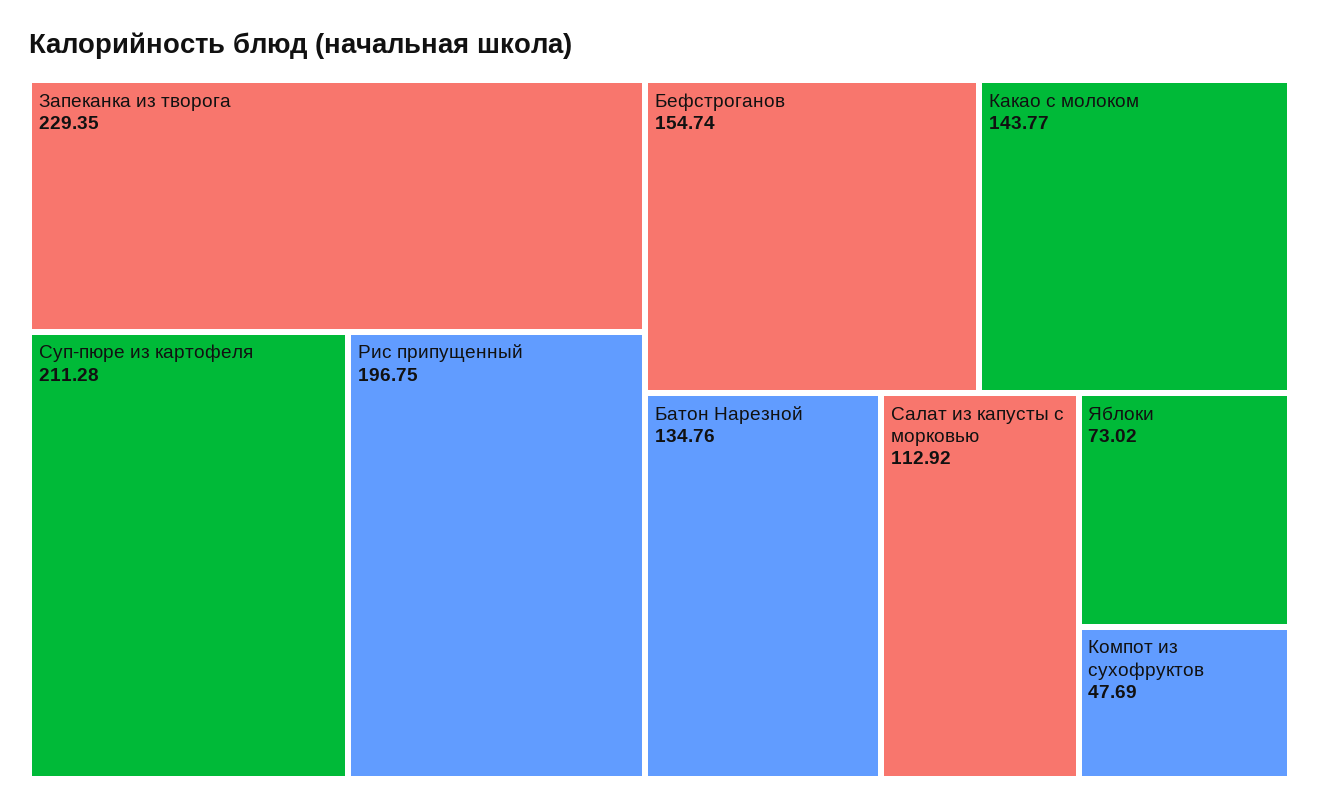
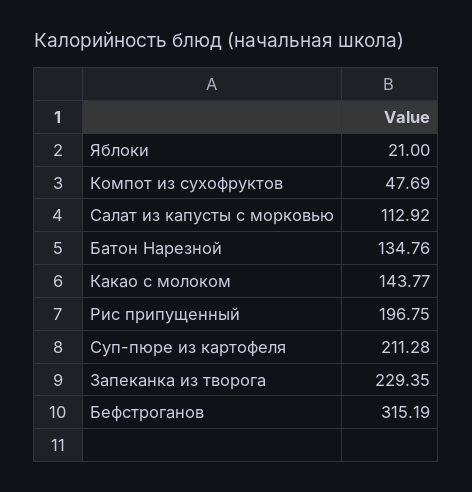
Бефстроганов: 154.74 -> 315.19
Яблоки: 73.02 -> 21

